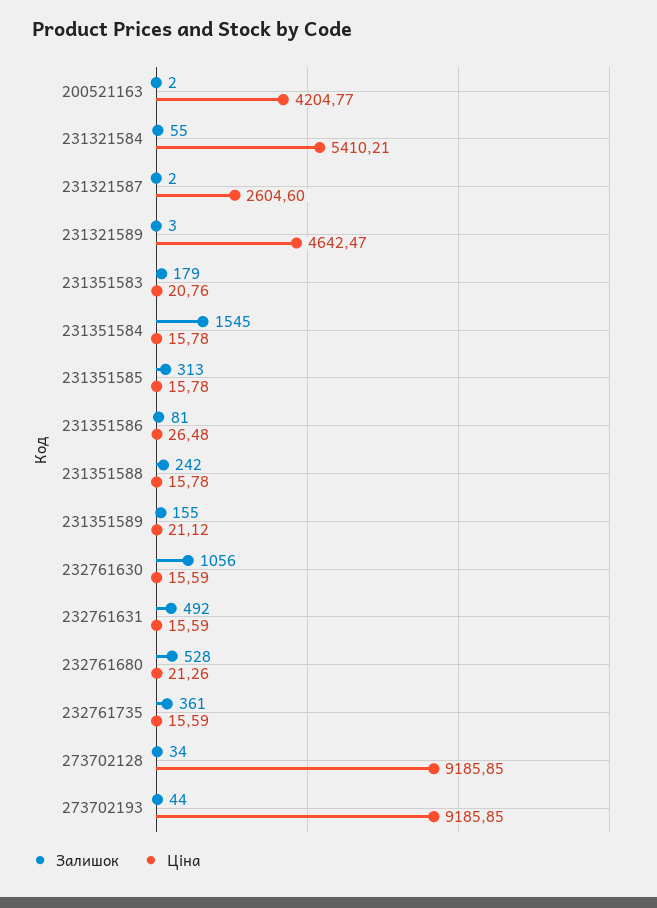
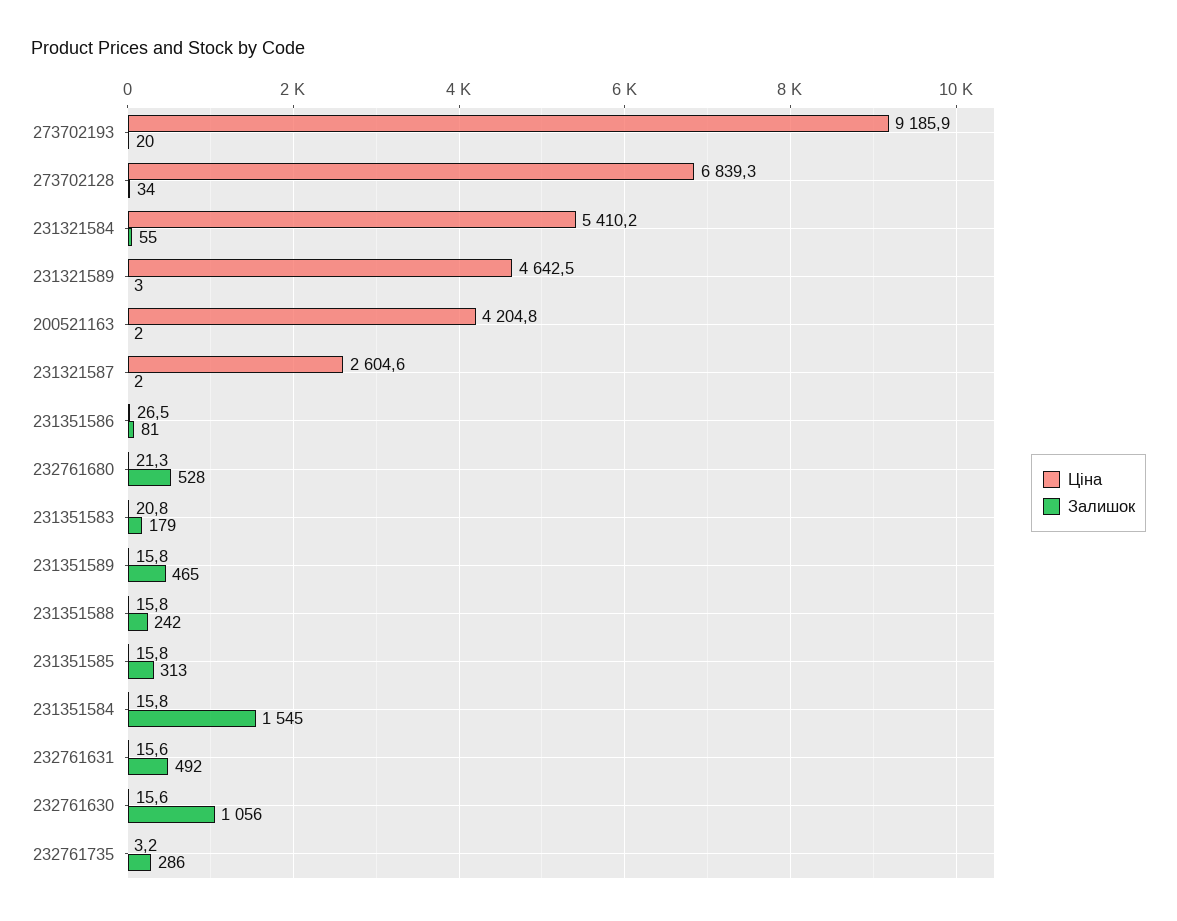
Залишок, 231351589: 155 -> 465
Ціна, 231351589: 21.12 -> 15.8
Залишок, 232761735: 361 -> 286
Ціна, 232761735: 15.59 -> 3.2
Ціна, 273702128: 9185.85 -> 6839.3
Залишок, 273702193: 44 -> 20

